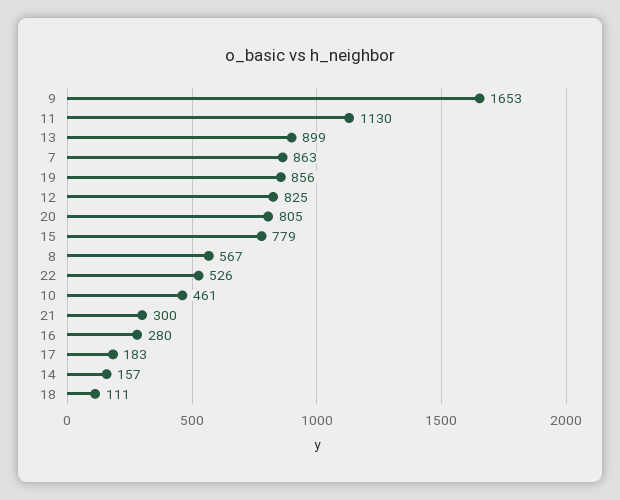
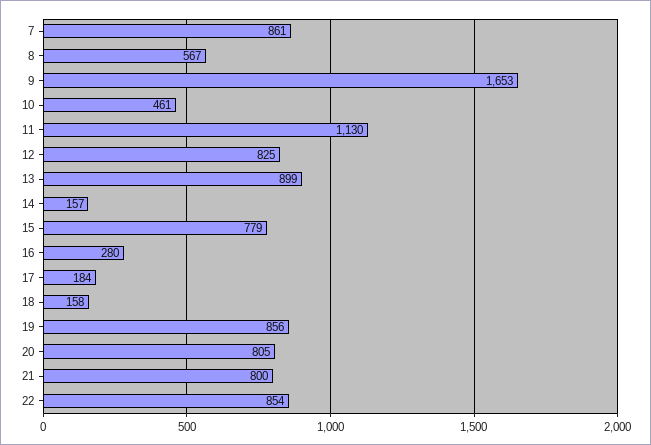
7: 863 -> 861
22: 526 -> 854
21: 300 -> 800
17: 183 -> 184
18: 111 -> 158

